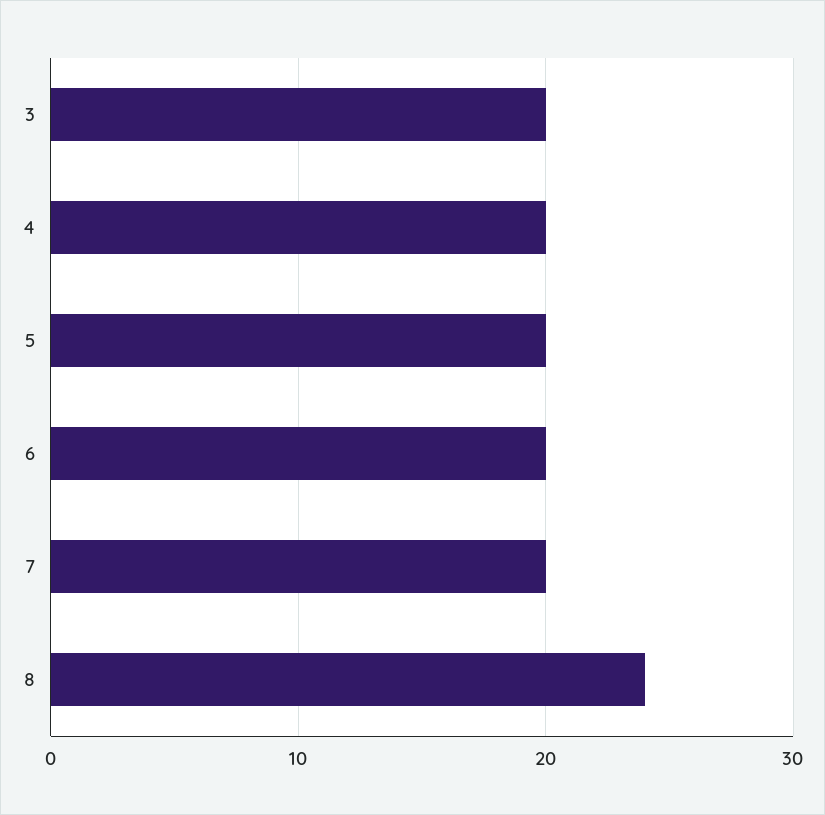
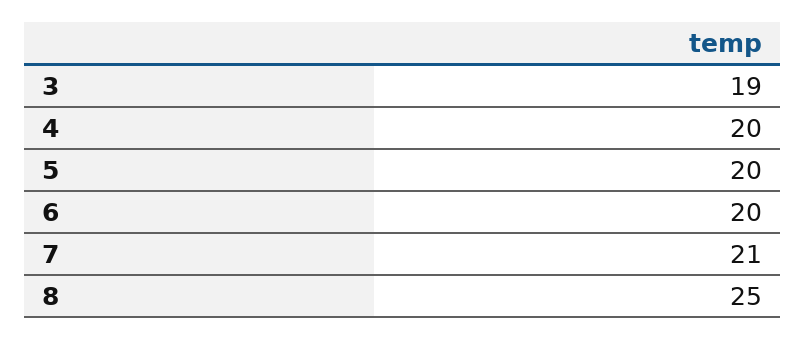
3: 20 -> 19
7: 20 -> 21
8: 24 -> 25

